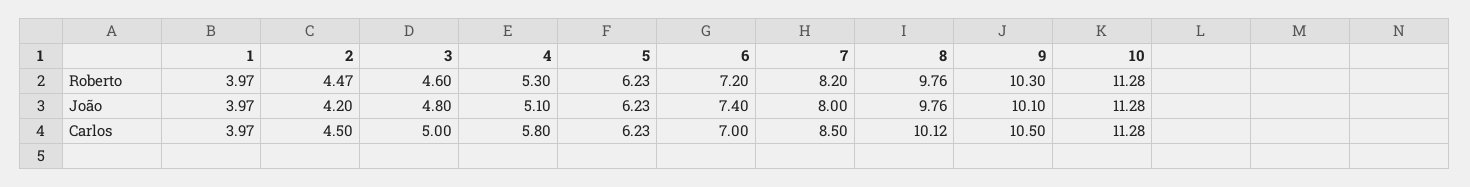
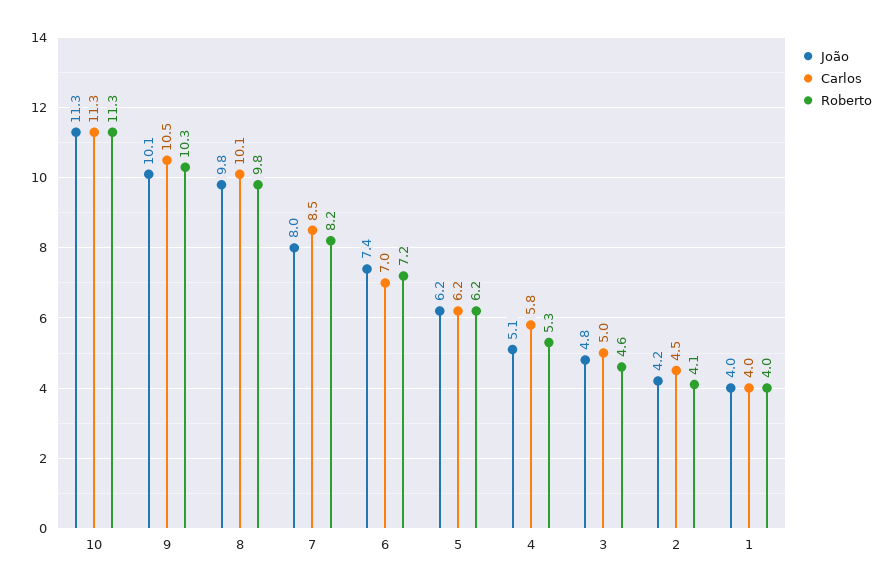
Roberto, 2: 4.47 -> 4.1

